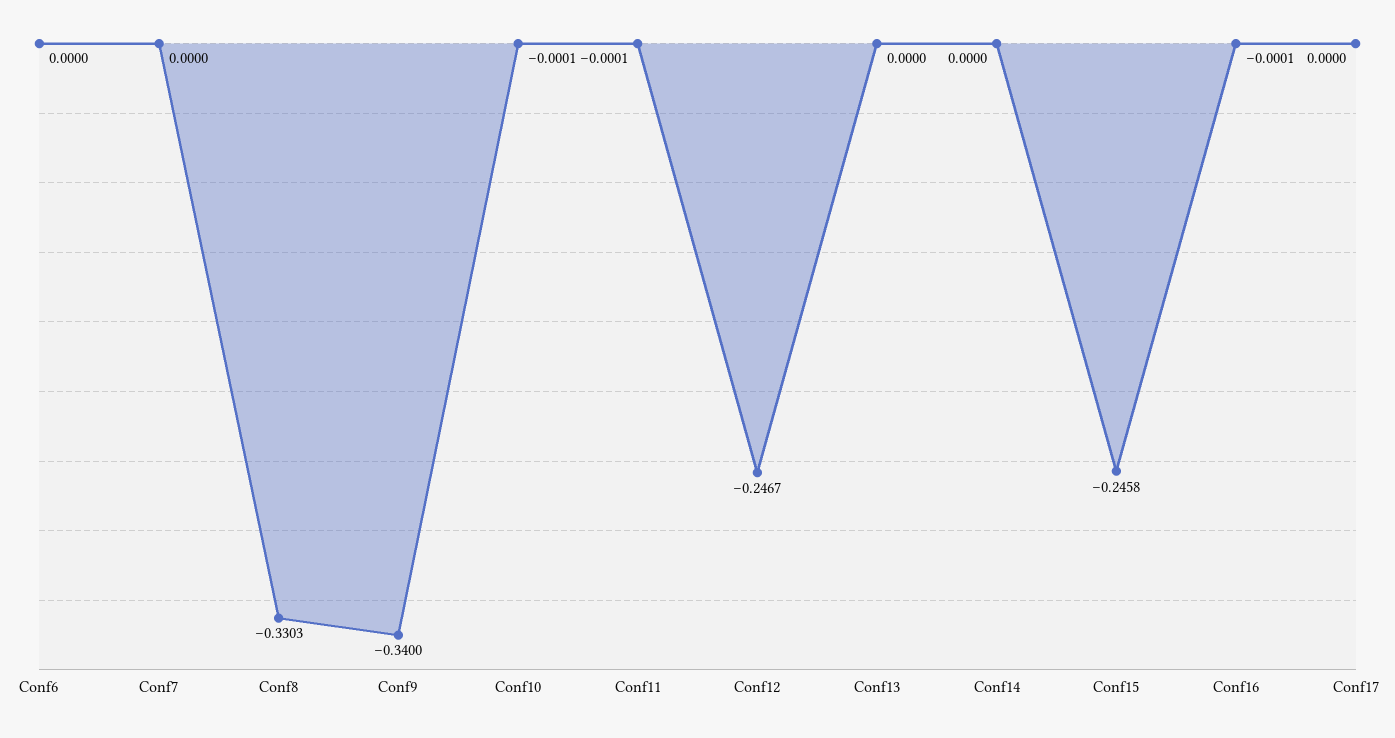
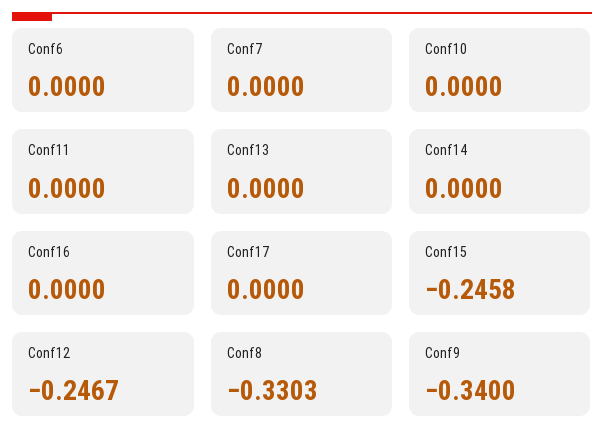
Conf10: -0.0001 -> 0
Conf11: -0.0001 -> 0
Conf16: -0.0001 -> 0

